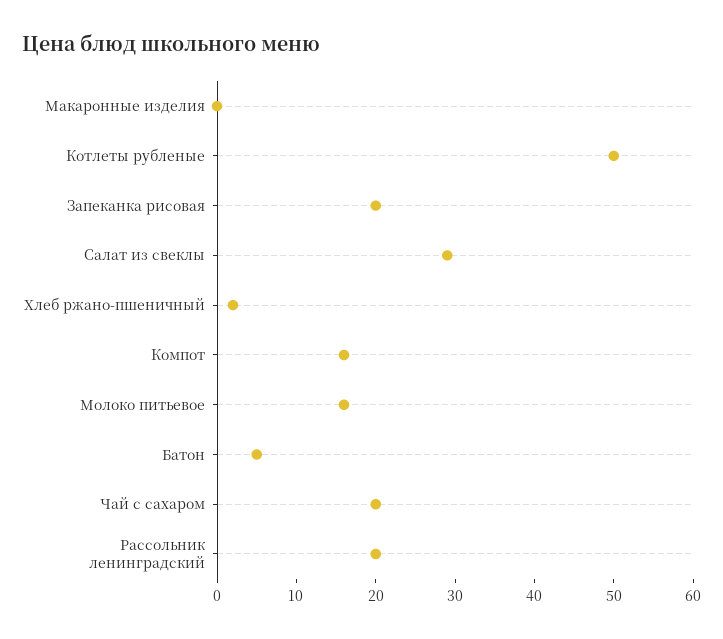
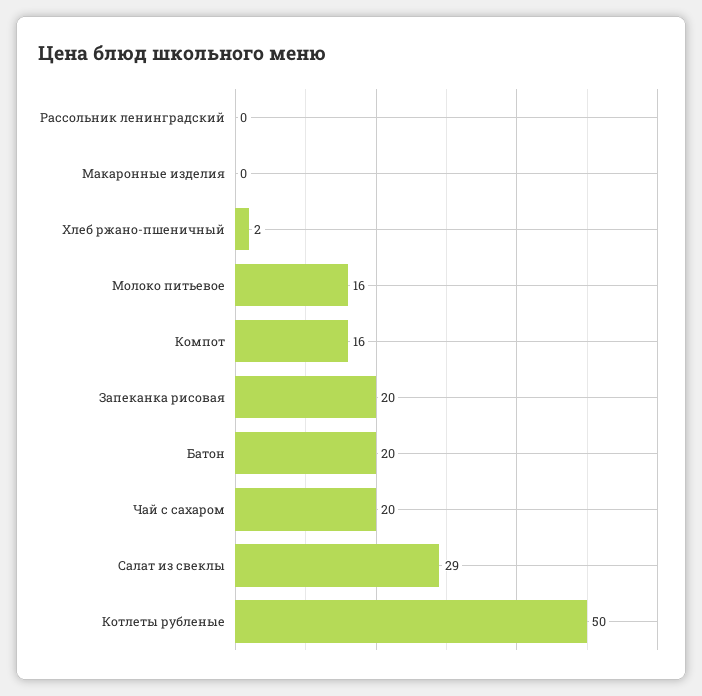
Батон: 5 -> 20
Рассольник ленинградский: 20 -> 0

